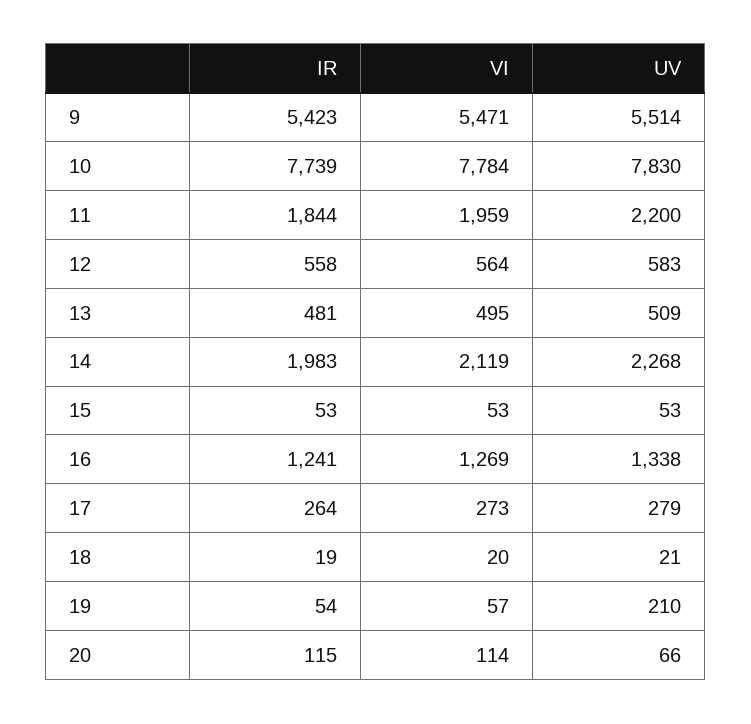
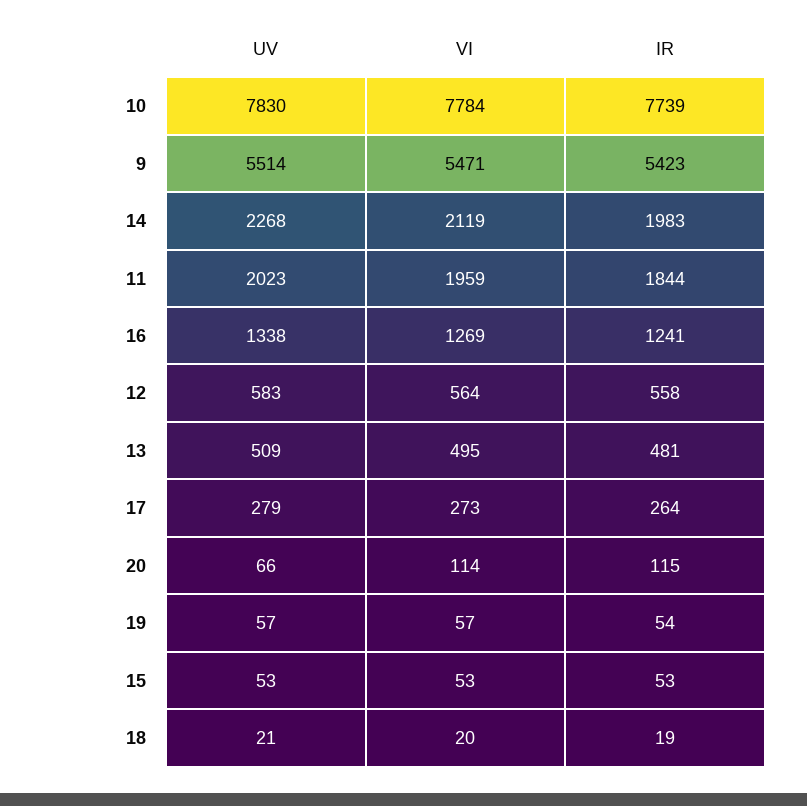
UV, 11: 2200 -> 2023
UV, 19: 210 -> 57

